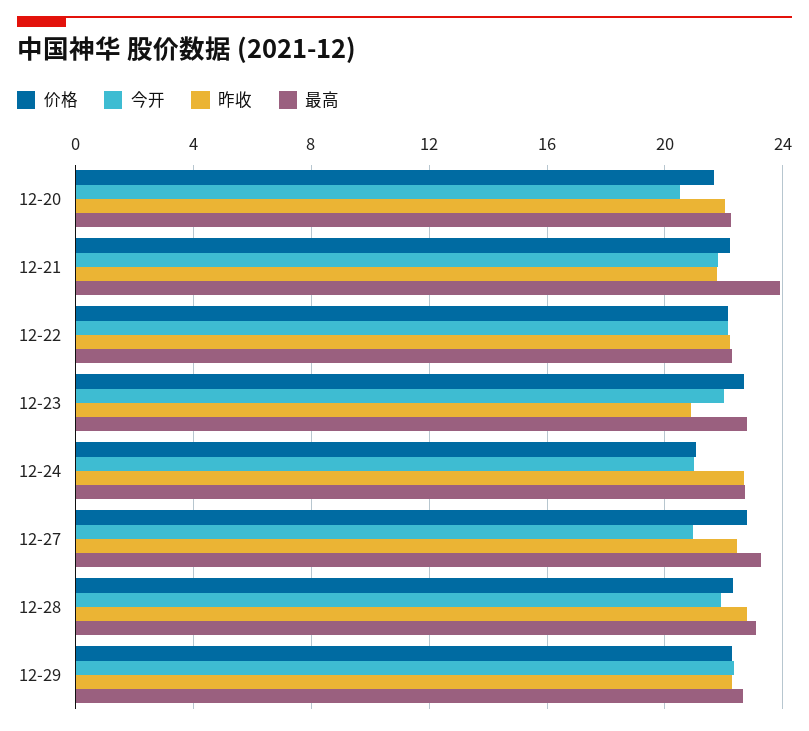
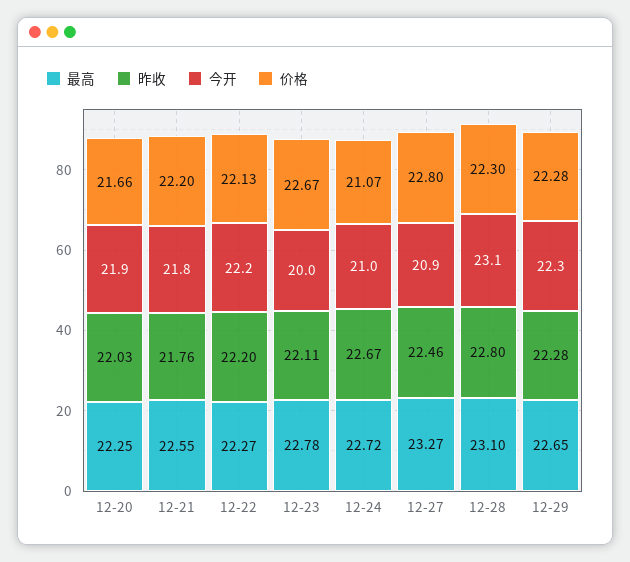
今开, 12-20: 20.5 -> 21.9
最高, 12-21: 24 -> 22.55
今开, 12-23: 22 -> 20
昨收, 12-23: 21 -> 22.11
今开, 12-28: 22 -> 23.1

